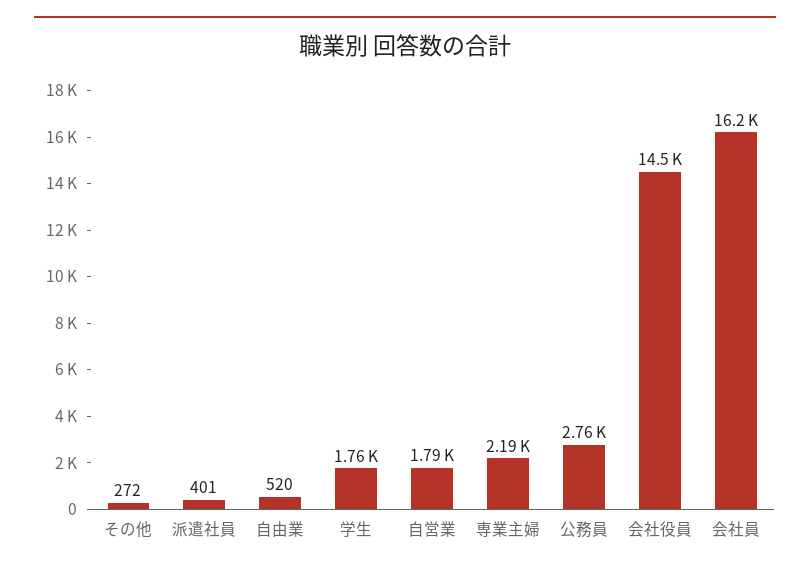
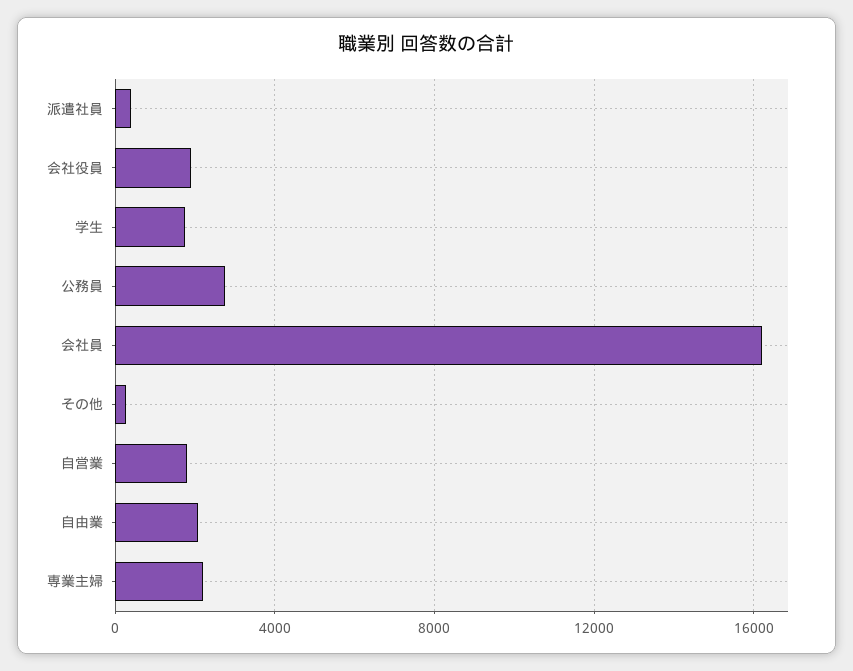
自由業: 520 -> 2000
会社役員: 14500 -> 2000

